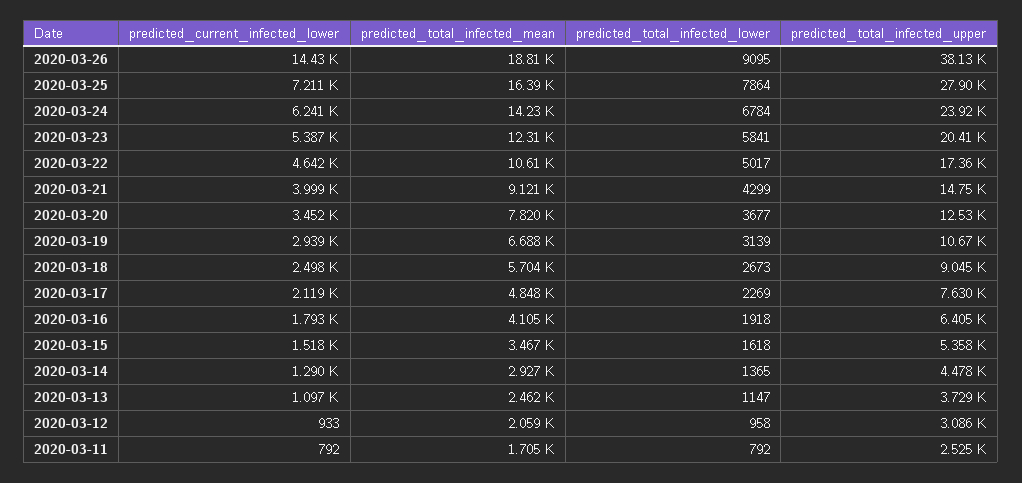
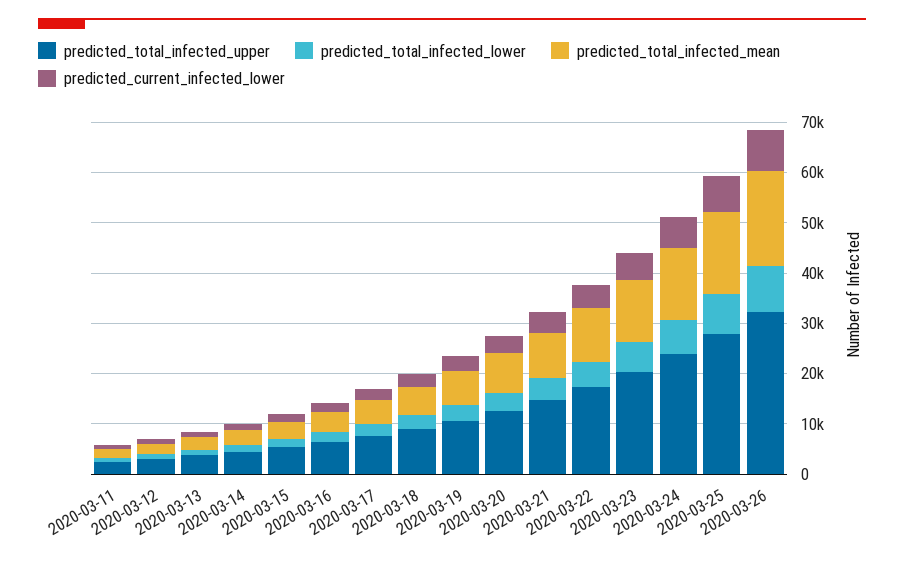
predicted_current_infected_lower, 2020-03-26: 14430 -> 8000
predicted_total_infected_upper, 2020-03-26: 38130 -> 32000

